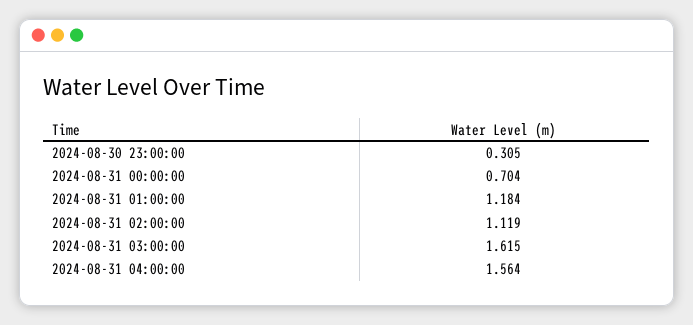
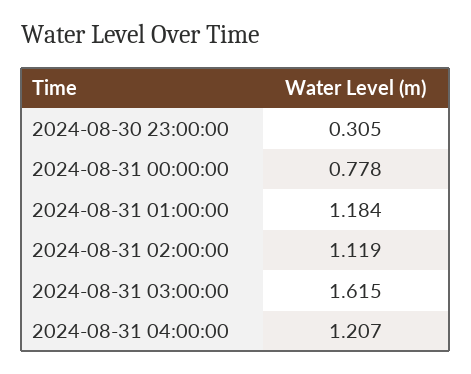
2024-08-31 00:00:00: 0.704 -> 0.778
2024-08-31 04:00:00: 1.564 -> 1.207

